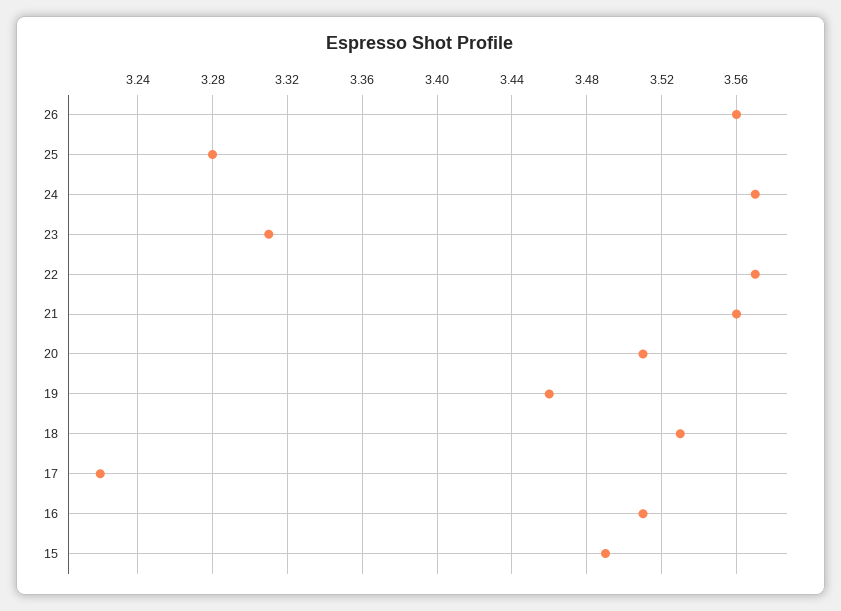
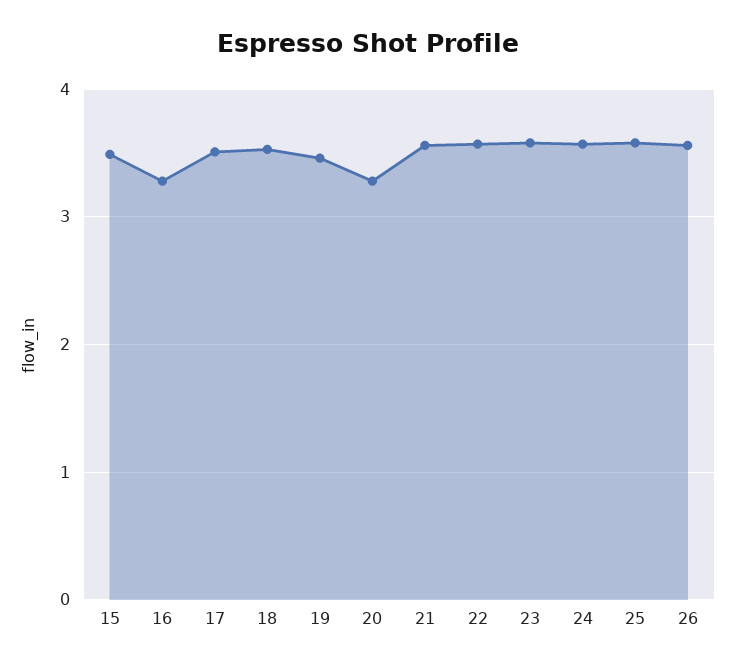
25: 3.28 -> 3.6
23: 3.31 -> 3.6
20: 3.51 -> 3.3
17: 3.22 -> 3.5
16: 3.51 -> 3.3

